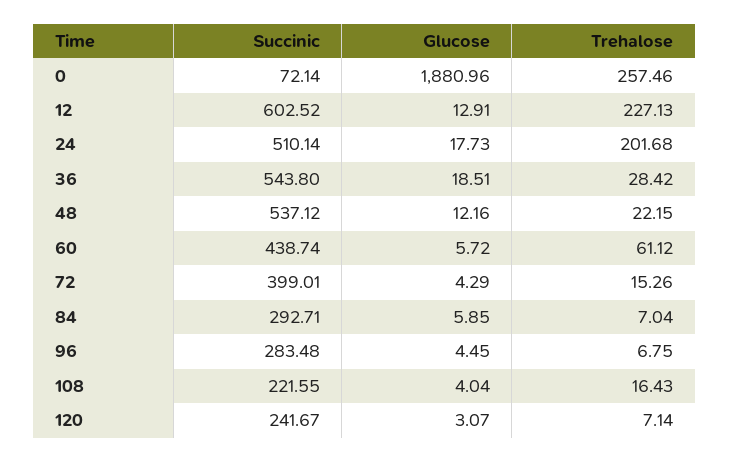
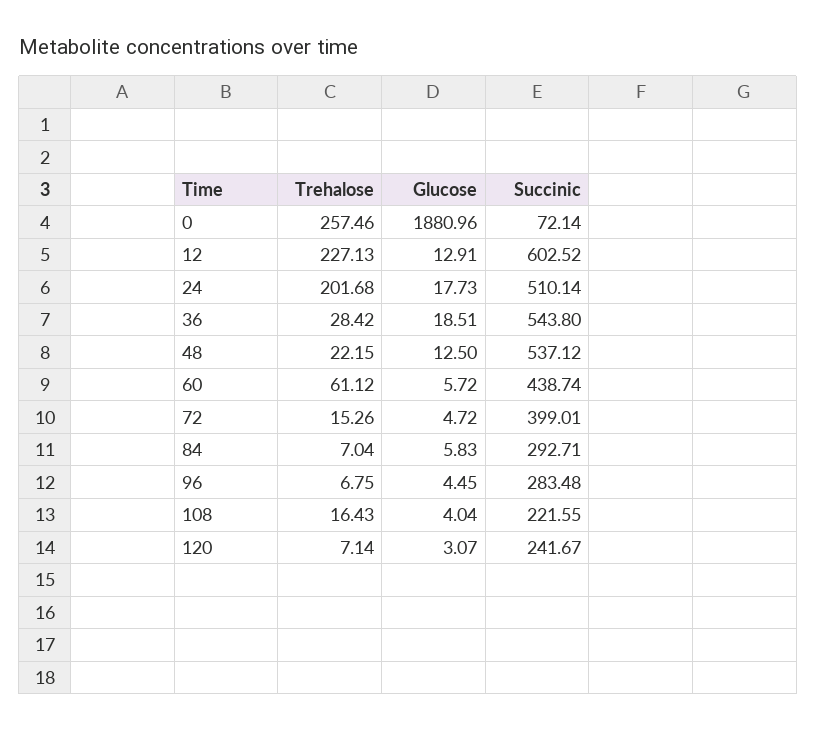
Glucose, 48: 12.16 -> 12.5
Glucose, 72: 4.29 -> 4.72
Glucose, 84: 5.85 -> 5.83

